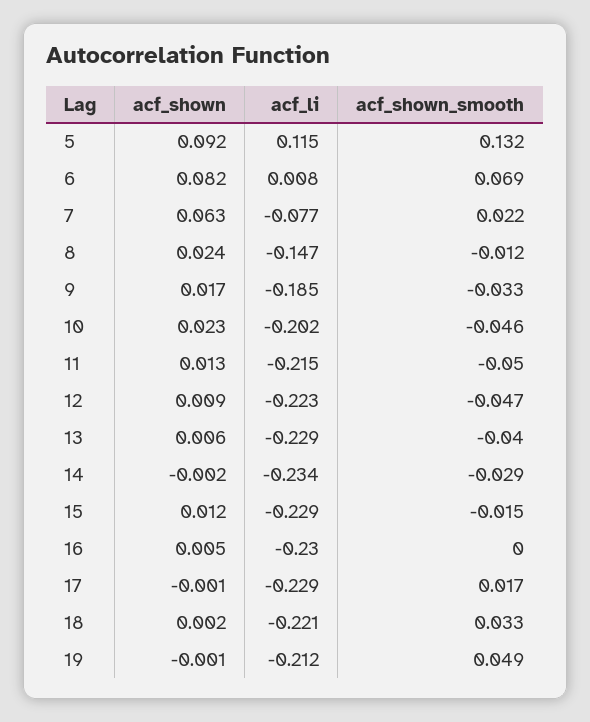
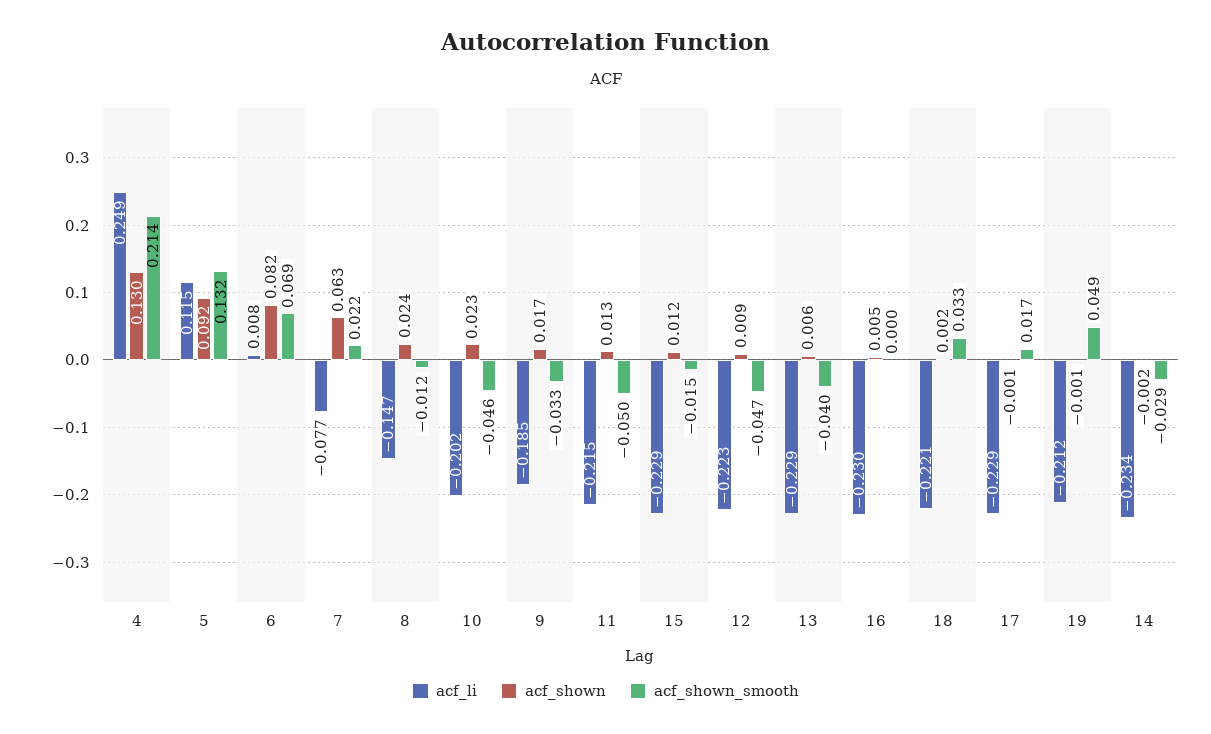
acf_li, 4: none -> 0.249
acf_shown, 4: none -> 0.13
acf_shown_smooth, 4: none -> 0.214

